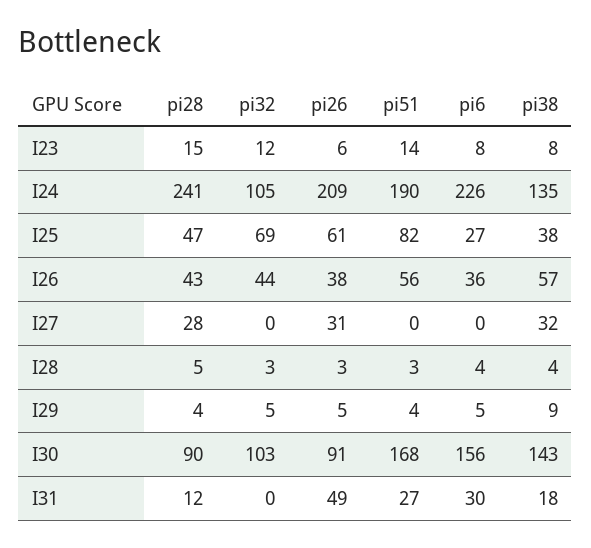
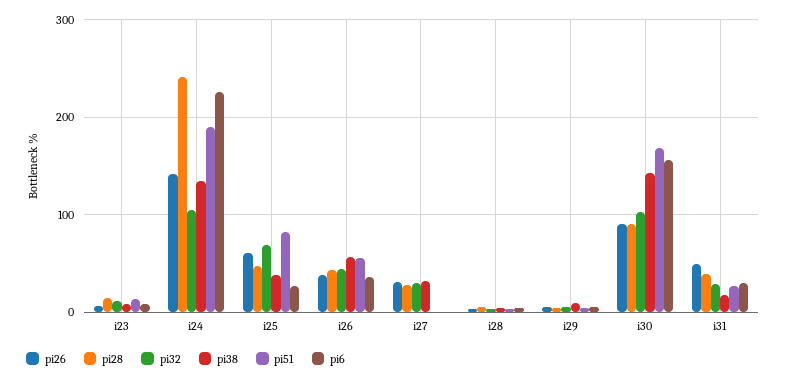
pi26, I24: 209 -> 140
pi32, I27: 0 -> 30
pi28, I31: 12 -> 40
pi32, I31: 0 -> 30

